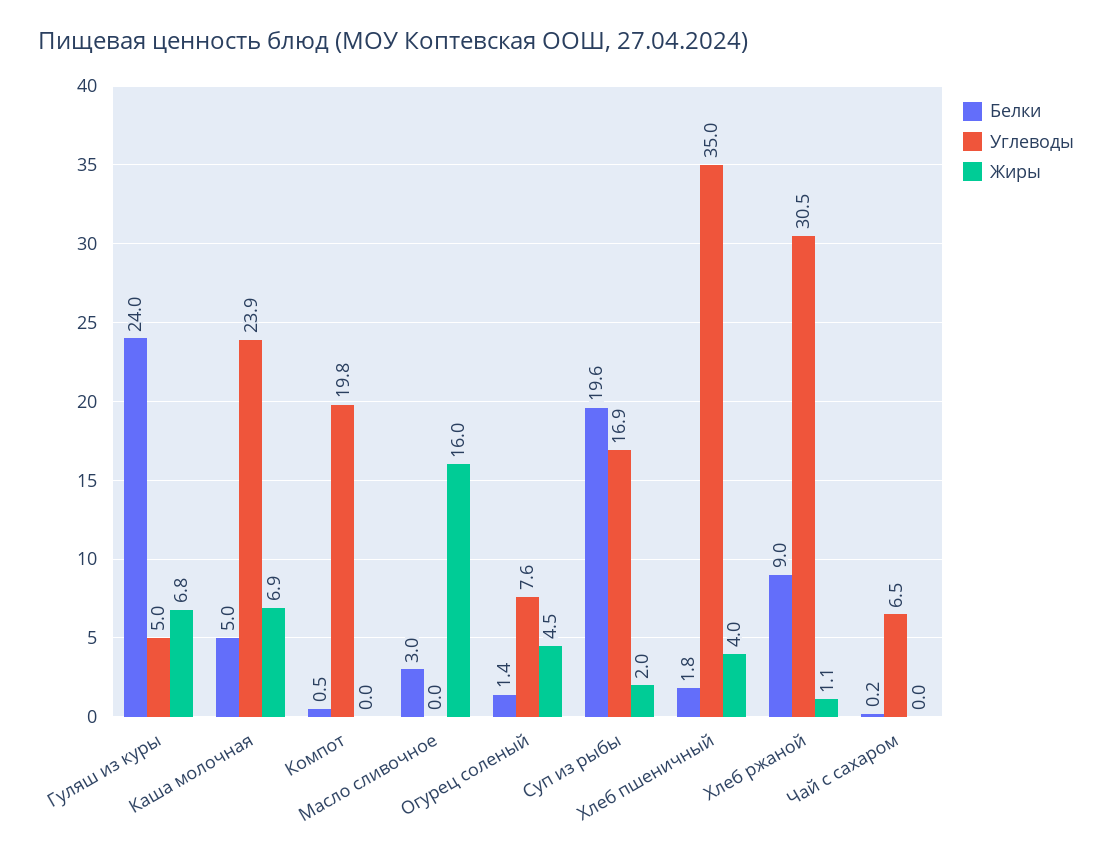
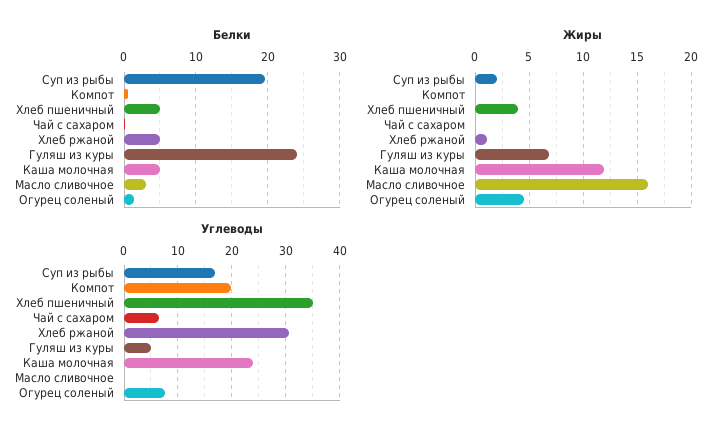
Жиры, Каша молочная: 6.9 -> 12
Белки, Хлеб пшеничный: 1.8 -> 5
Белки, Хлеб ржаной: 9 -> 5

